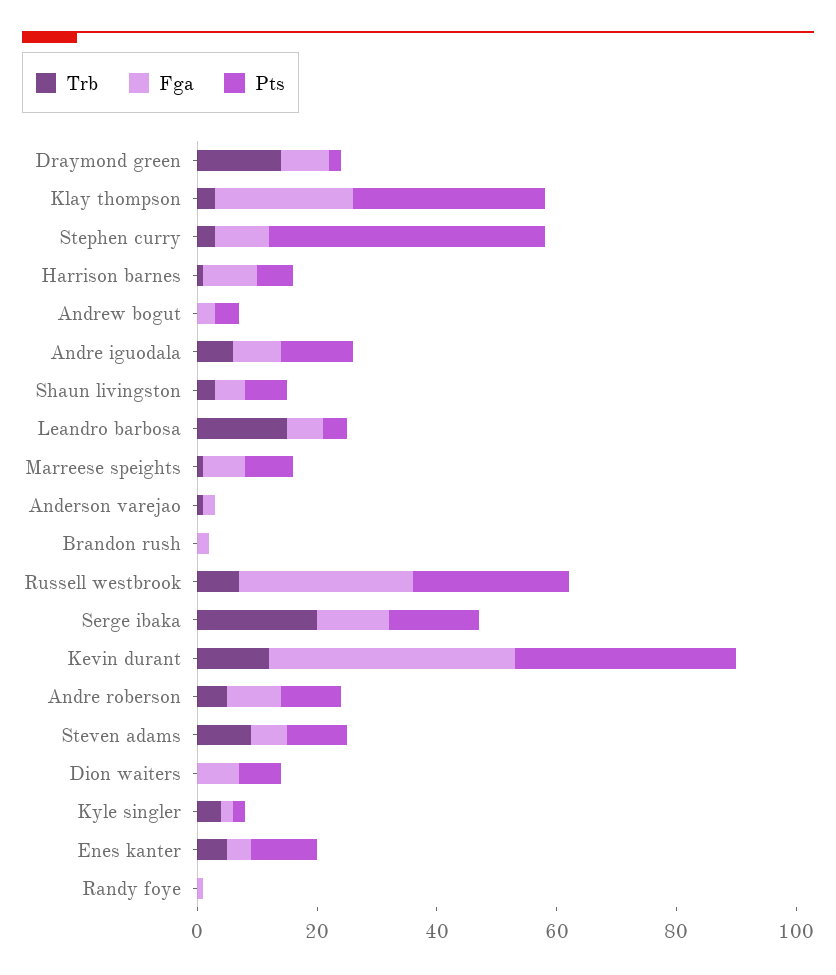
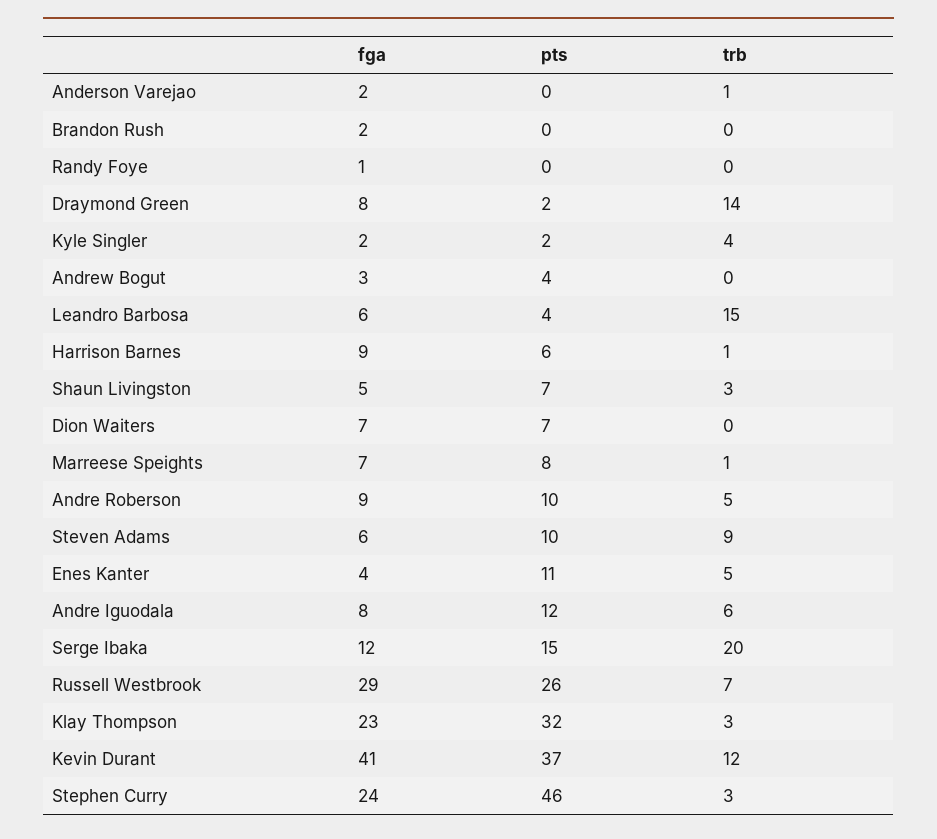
Fga, Stephen curry: 10 -> 24

